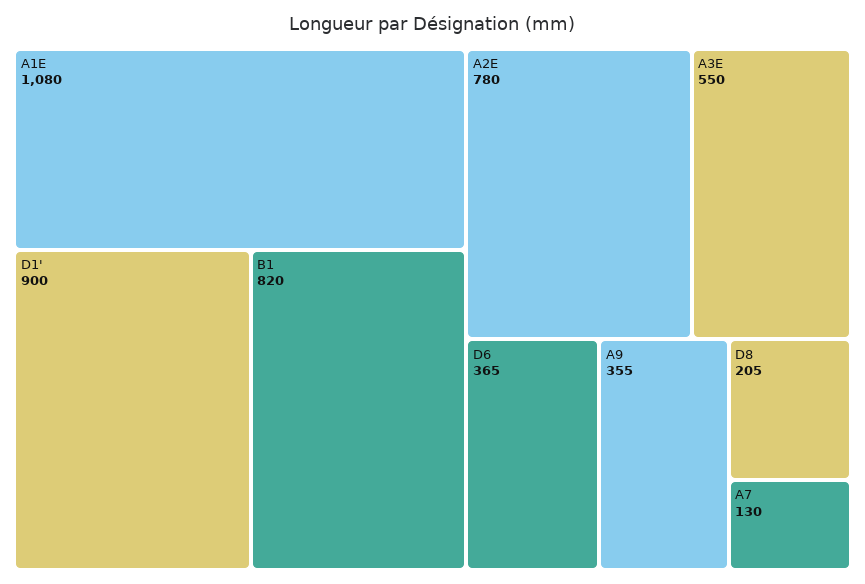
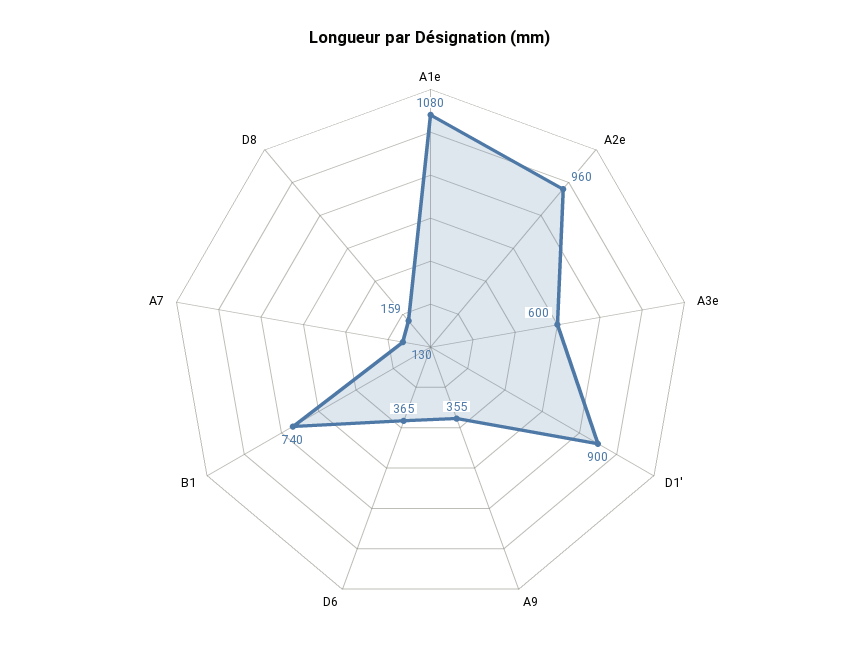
B1: 820 -> 740
A2E: 780 -> 960
A3E: 550 -> 600
D8: 205 -> 159

